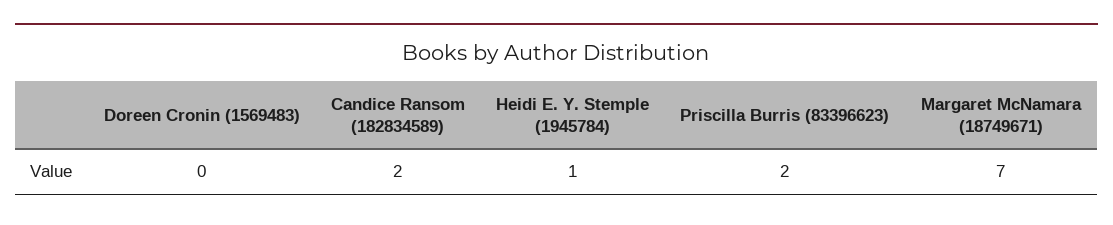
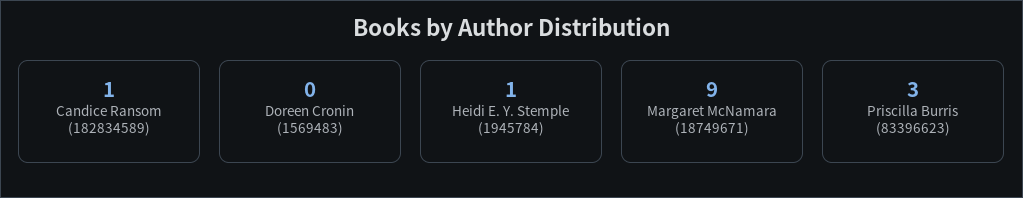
Candice Ransom (182834589): 2 -> 1
Priscilla Burris (83396623): 2 -> 3
Margaret McNamara (18749671): 7 -> 9

